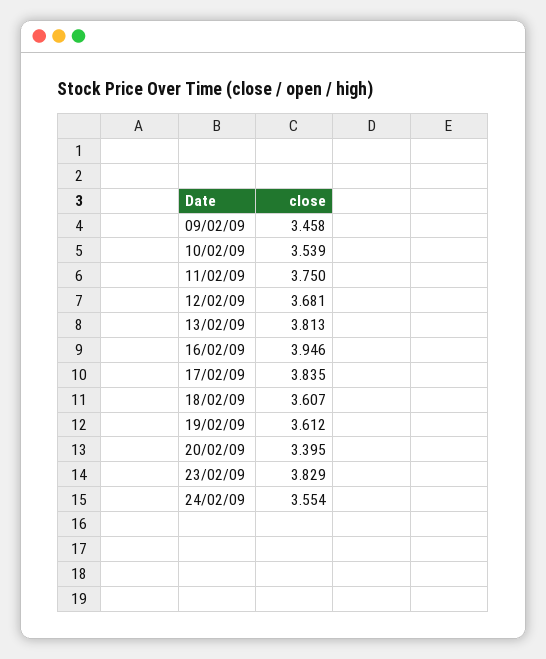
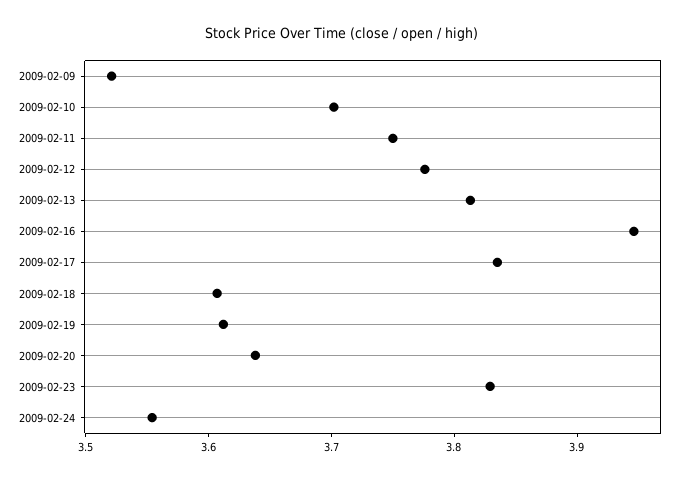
09/02/09: 3.458 -> 3.52
10/02/09: 3.539 -> 3.7
12/02/09: 3.681 -> 3.78
20/02/09: 3.395 -> 3.64

